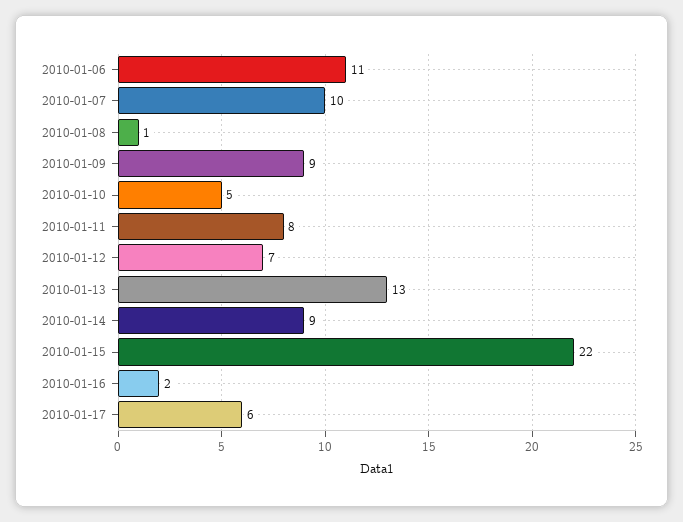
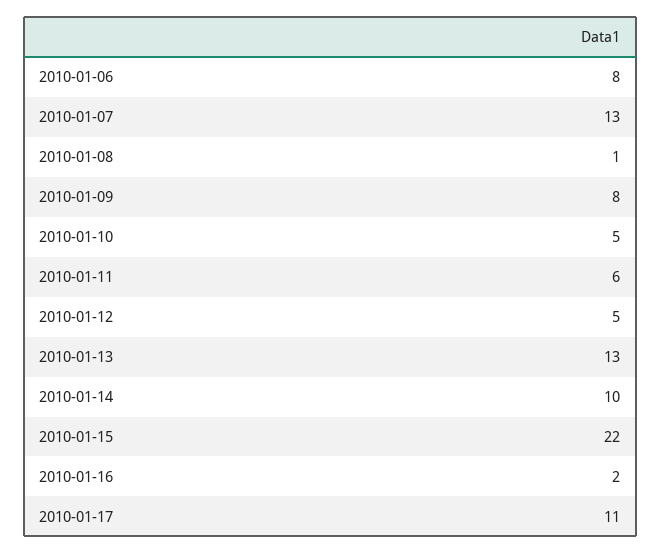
2010-01-06: 11 -> 8
2010-01-07: 10 -> 13
2010-01-09: 9 -> 8
2010-01-11: 8 -> 6
2010-01-12: 7 -> 5
2010-01-14: 9 -> 10
2010-01-17: 6 -> 11

